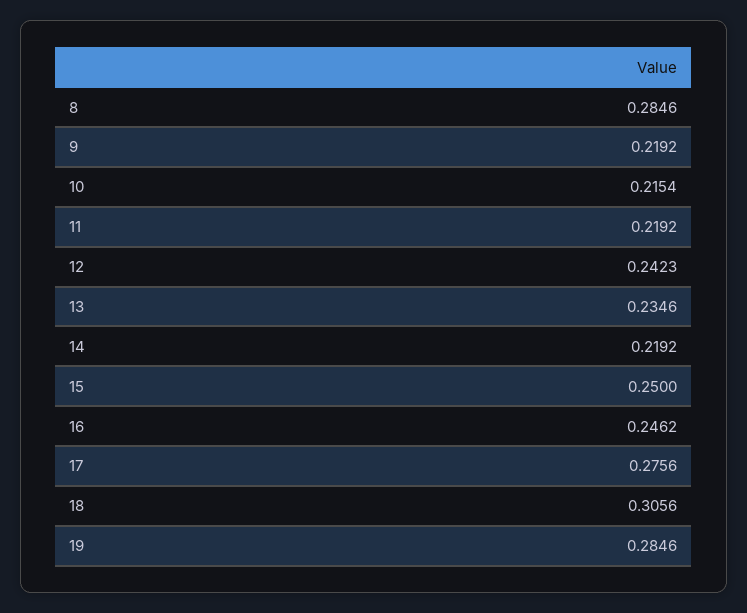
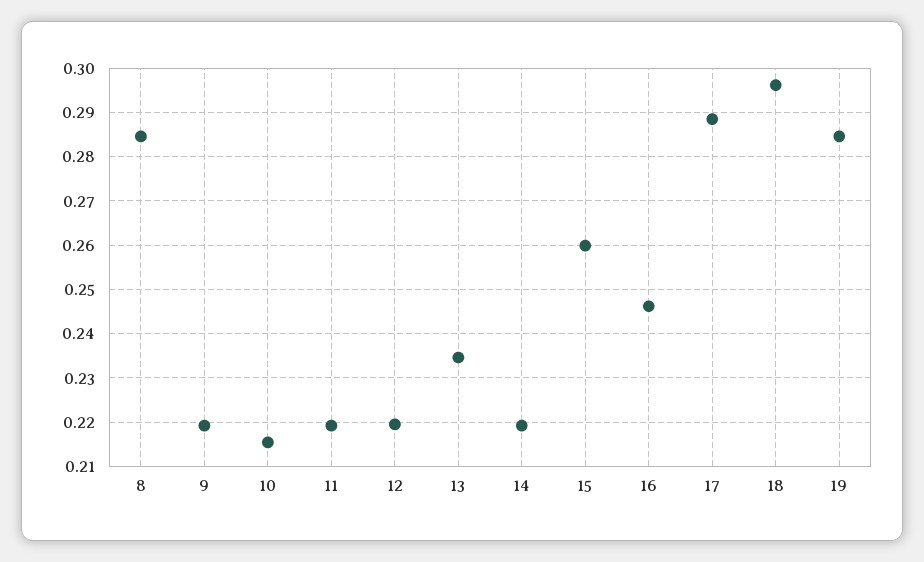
12: 0.2423 -> 0.22
15: 0.25 -> 0.26
17: 0.2756 -> 0.288
18: 0.3056 -> 0.296

